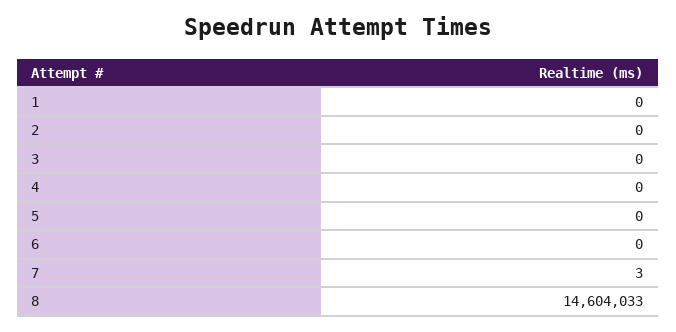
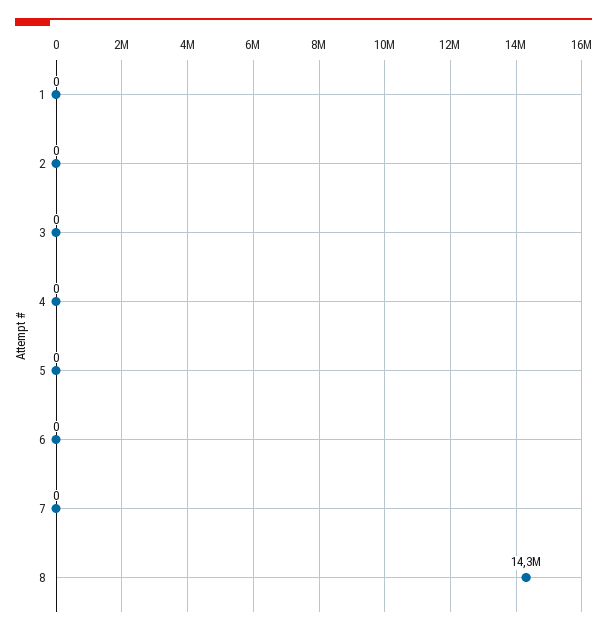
7: 3 -> 0
8: 14604033 -> 14300000

